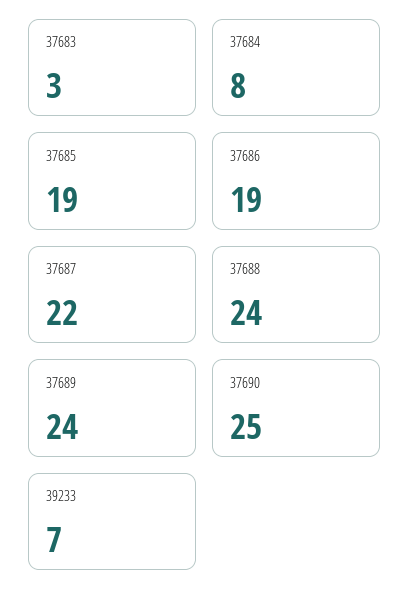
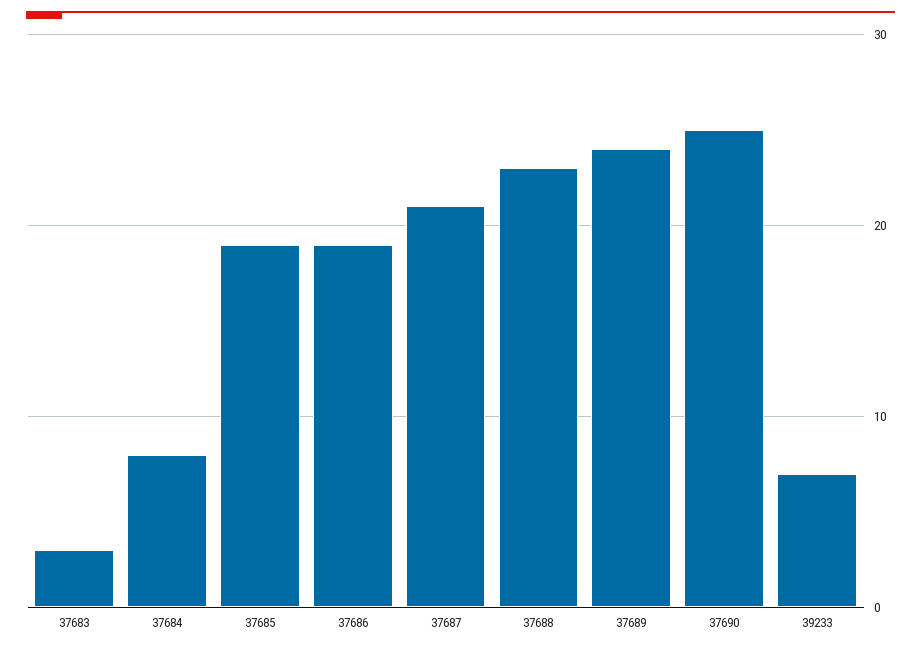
37687: 22 -> 21
37688: 24 -> 23

